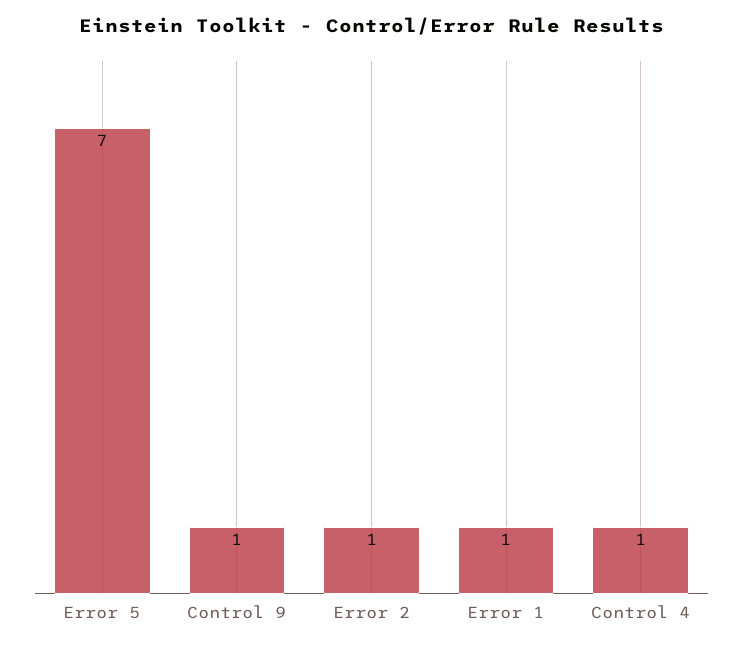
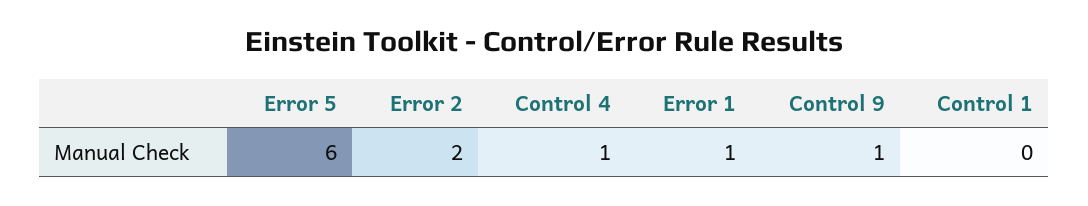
Error 5: 7 -> 6
Error 2: 1 -> 2
Control 1: none -> 0

